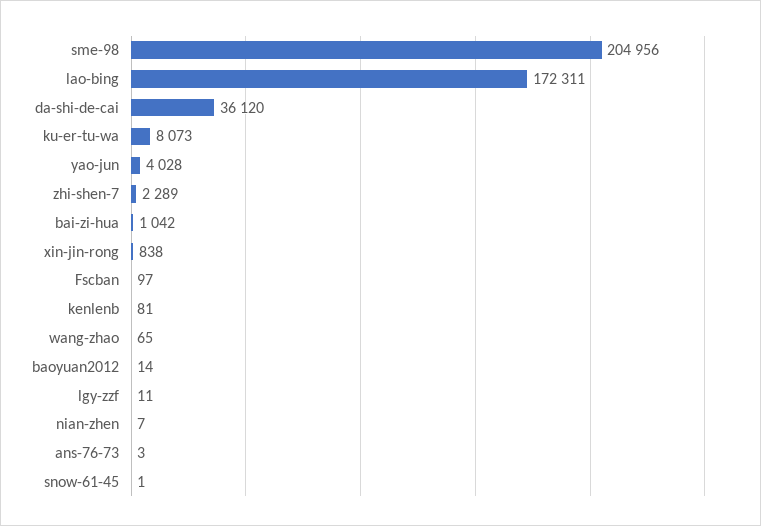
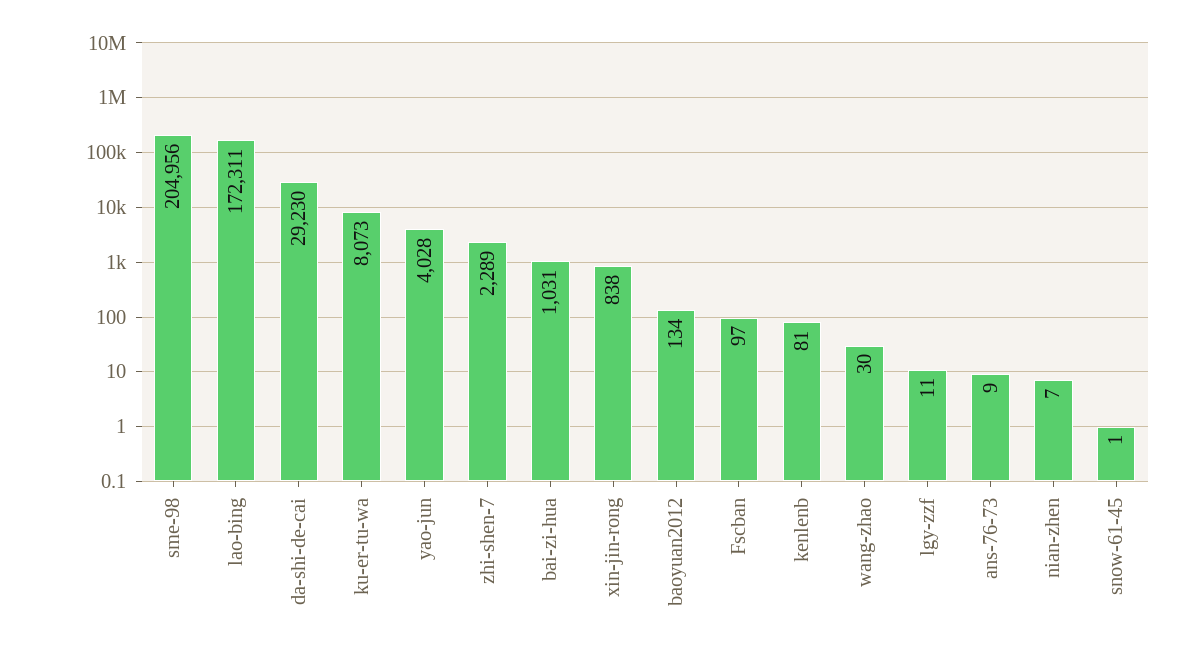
da-shi-de-cai: 36120 -> 29230
bai-zi-hua: 1042 -> 1031
wang-zhao: 65 -> 30
baoyuan2012: 14 -> 134
ans-76-73: 3 -> 9

